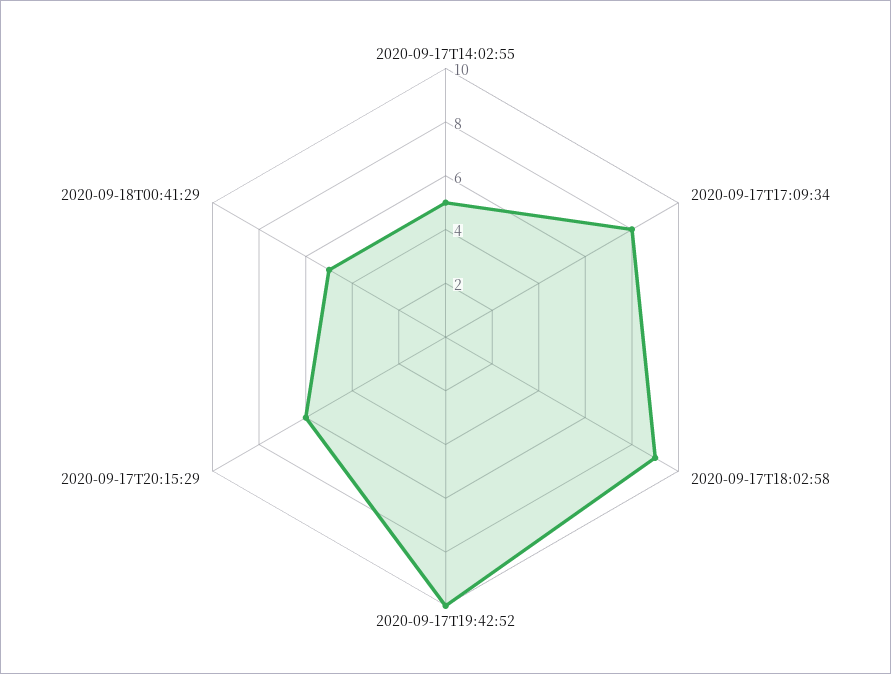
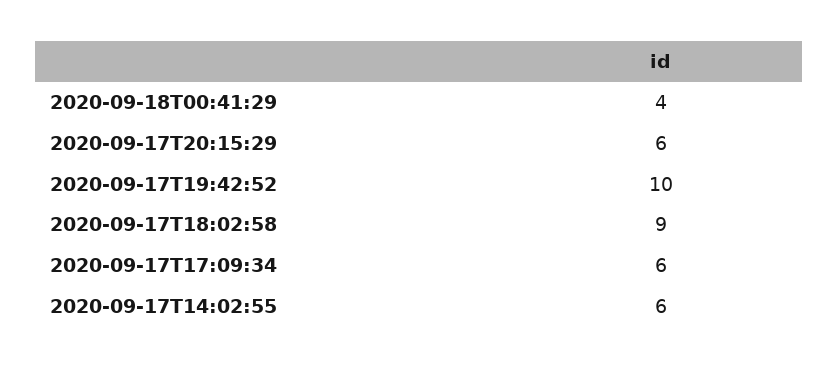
2020-09-17T14:02:55: 5 -> 6
2020-09-17T17:09:34: 8 -> 6
2020-09-18T00:41:29: 5 -> 4

